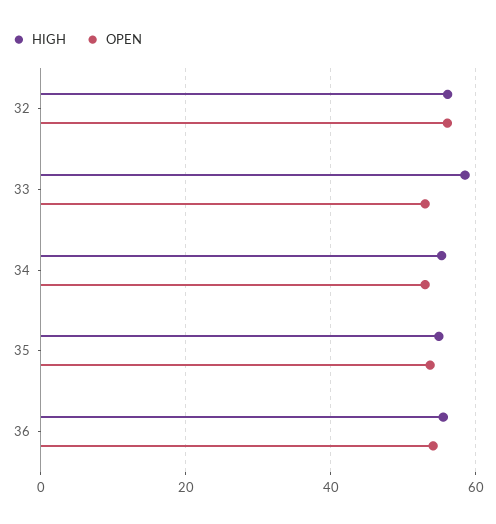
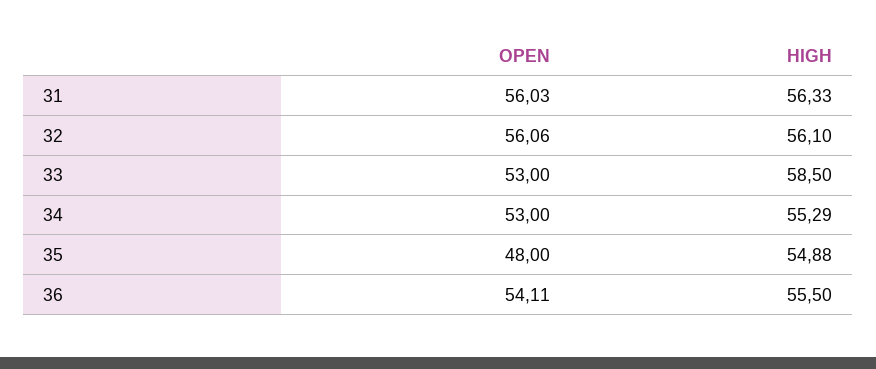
OPEN, 35: 54 -> 48
OPEN, 31: none -> 56.03
HIGH, 31: none -> 56.33

